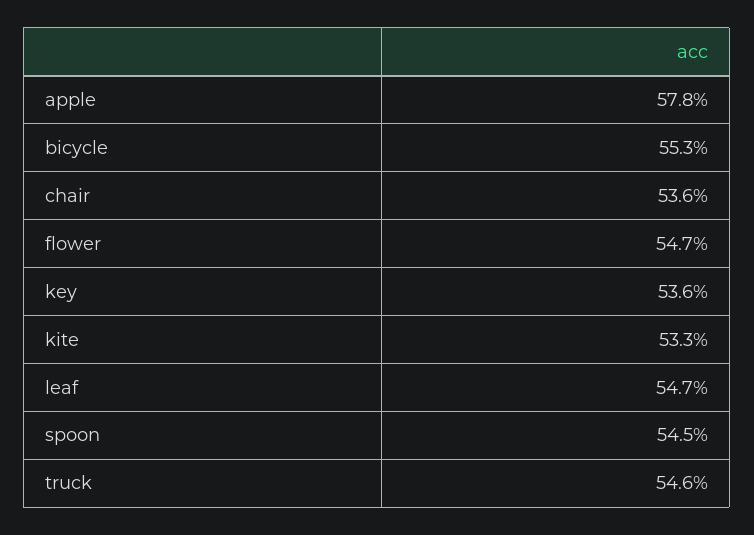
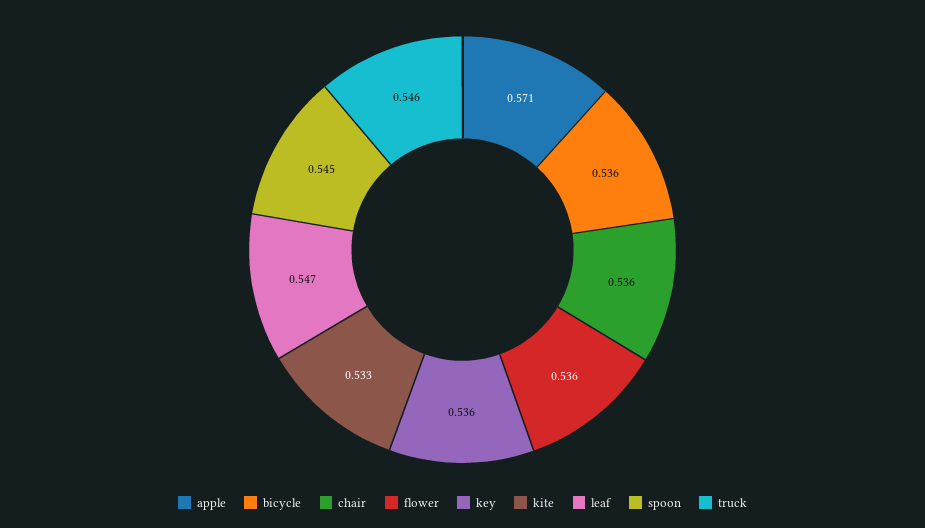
apple: 0.578 -> 0.571
bicycle: 0.553 -> 0.536
flower: 0.547 -> 0.536

